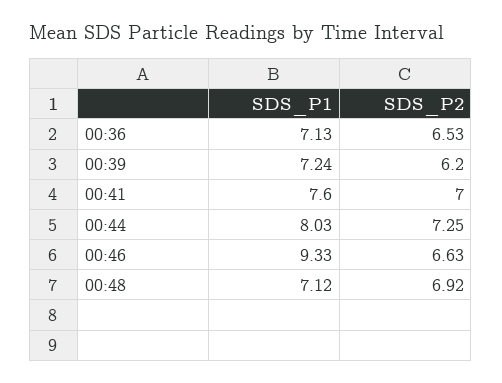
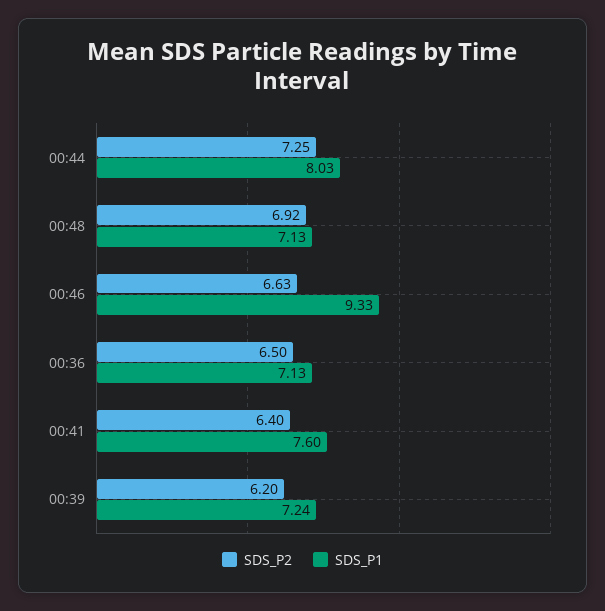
SDS_P2, 00:36: 6.53 -> 6.5
SDS_P2, 00:41: 7 -> 6.4
SDS_P1, 00:48: 7.12 -> 7.13

